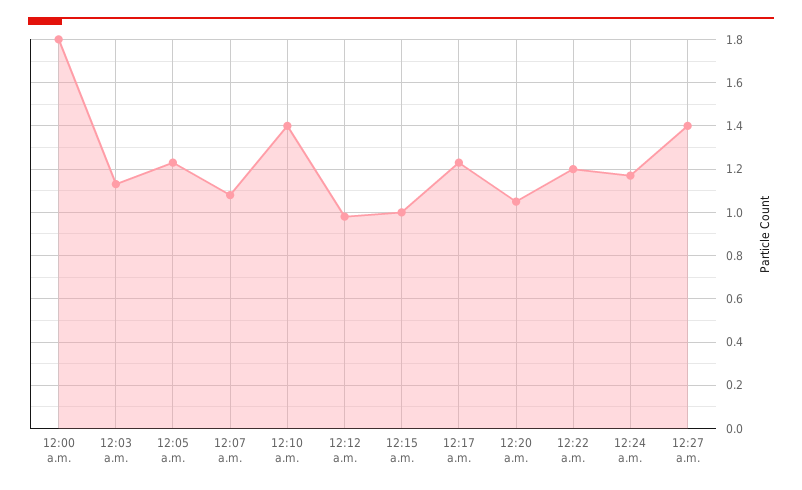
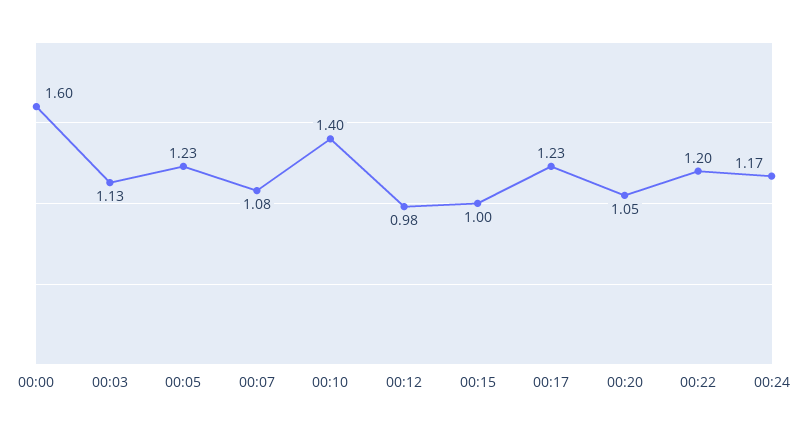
12:00 a.m.: 1.8 -> 1.6
12:27 a.m.: 1.4 -> none

